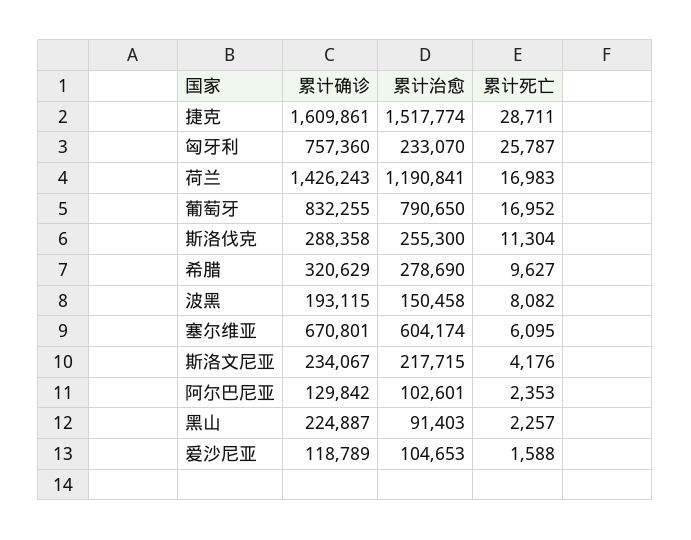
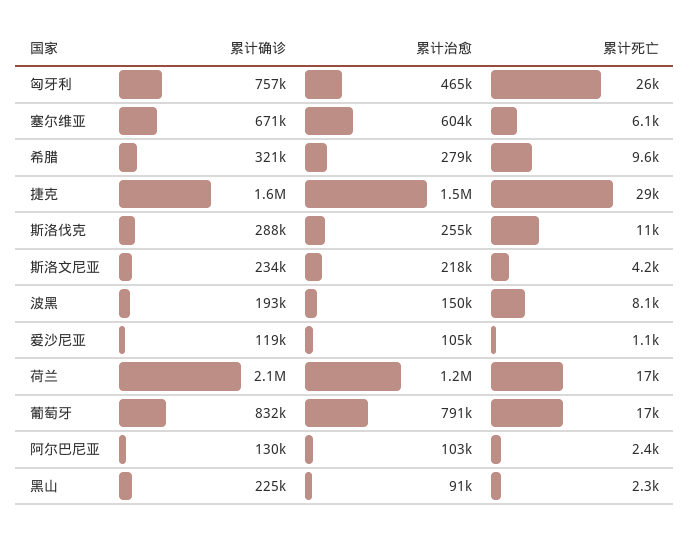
累计治愈, 匈牙利: 233070 -> 465000
累计确诊, 荷兰: 1426243 -> 2100000
累计死亡, 爱沙尼亚: 1588 -> 1100

